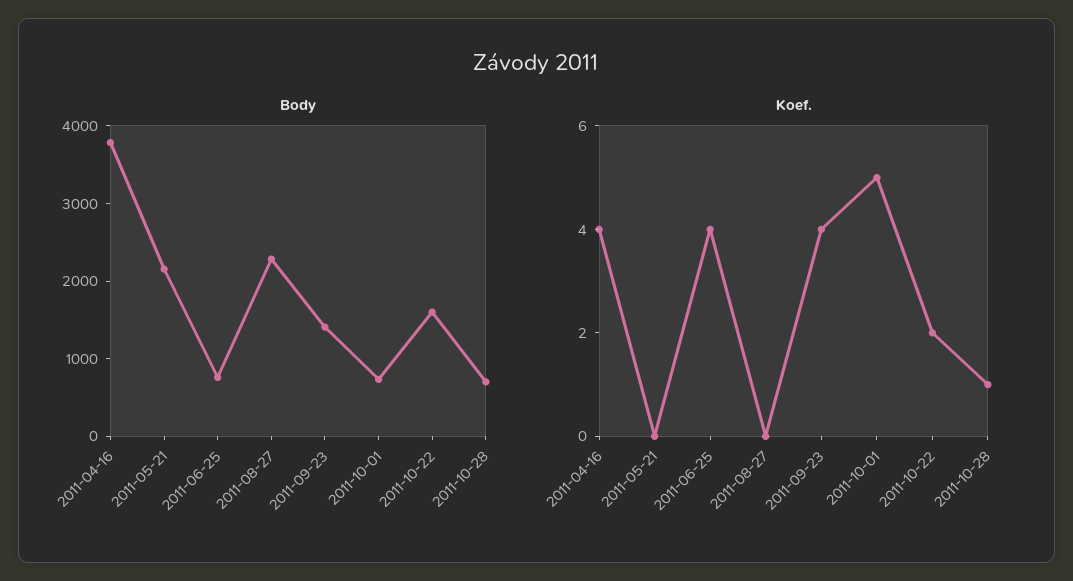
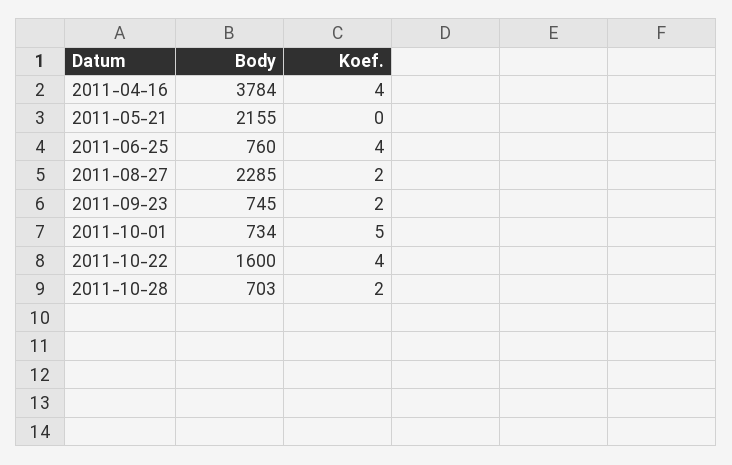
Body, 2011-09-23: 1400 -> 745
Koef., 2011-08-27: 0 -> 2
Koef., 2011-09-23: 4 -> 2
Koef., 2011-10-22: 2 -> 4
Koef., 2011-10-28: 1 -> 2

